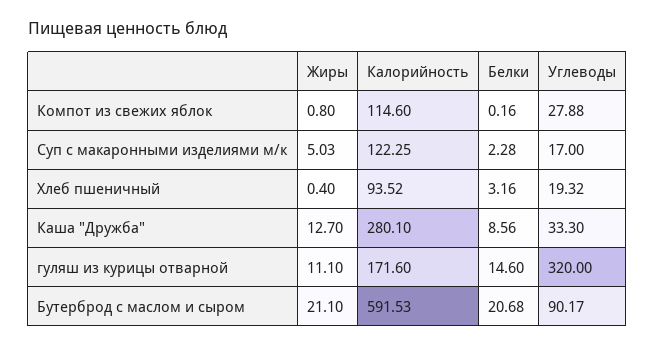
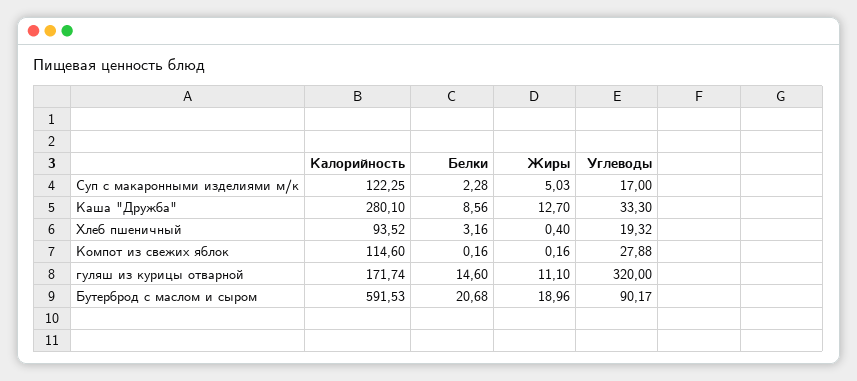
Жиры, Компот из свежих яблок: 0.8 -> 0.16
Калорийность, гуляш из курицы отварной: 171.6 -> 171.74
Жиры, Бутерброд с маслом и сыром: 21.1 -> 18.96

